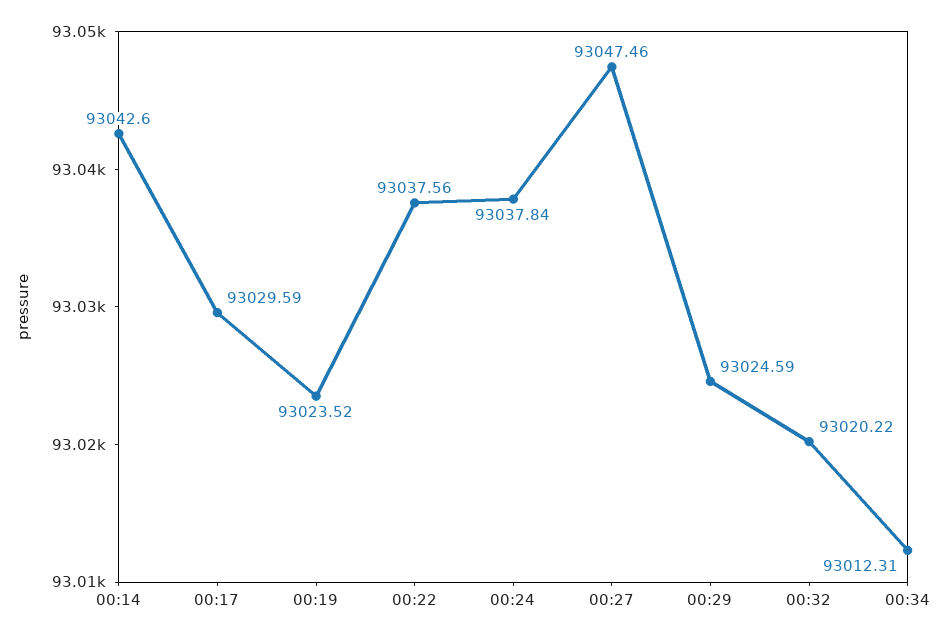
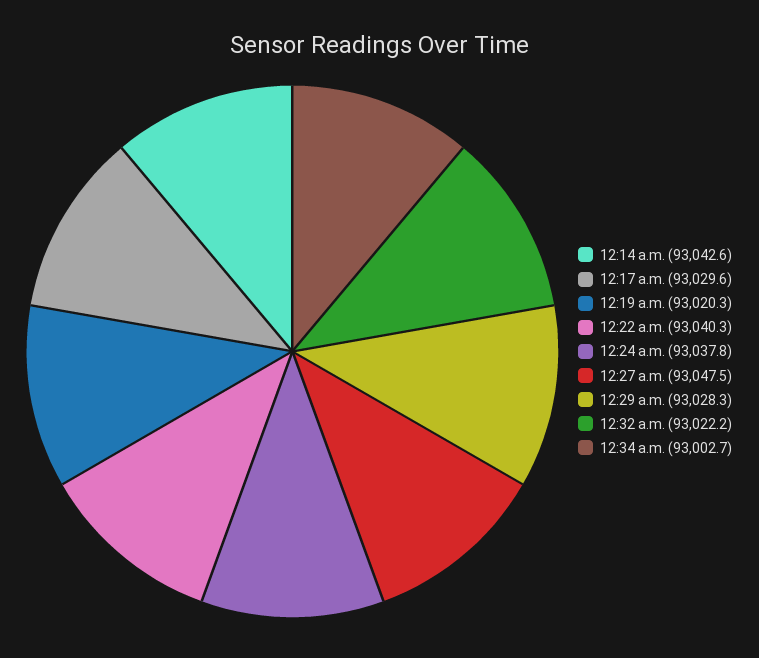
00:19: 93023.52 -> 93020.3
00:22: 93037.56 -> 93040.3
00:29: 93024.59 -> 93028.3
00:32: 93020.22 -> 93022.2
00:34: 93012.31 -> 93002.7

